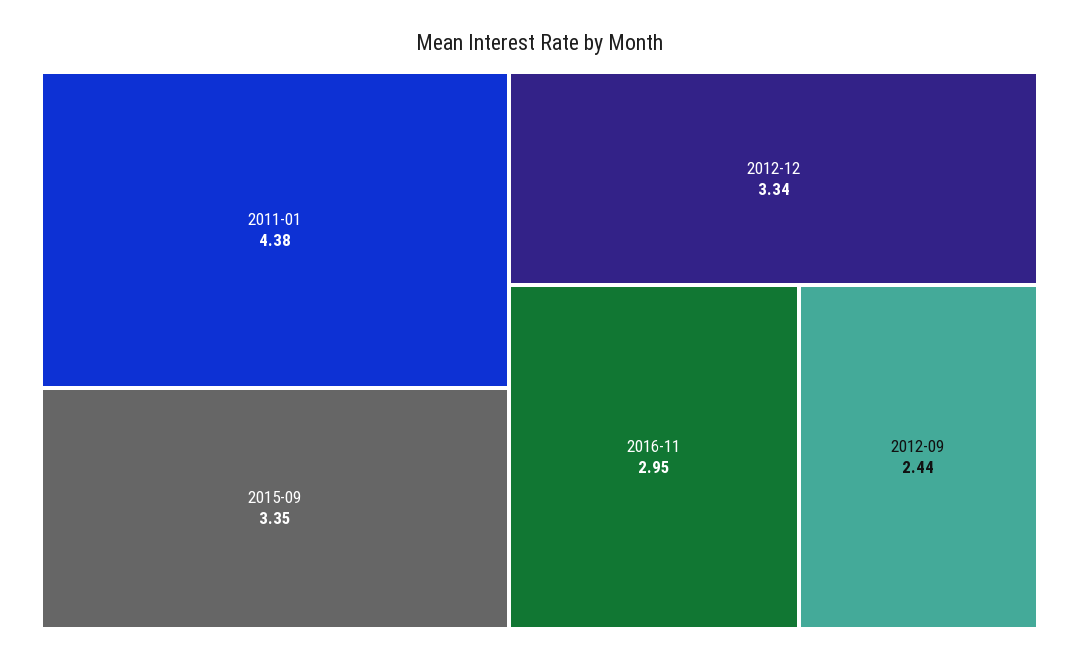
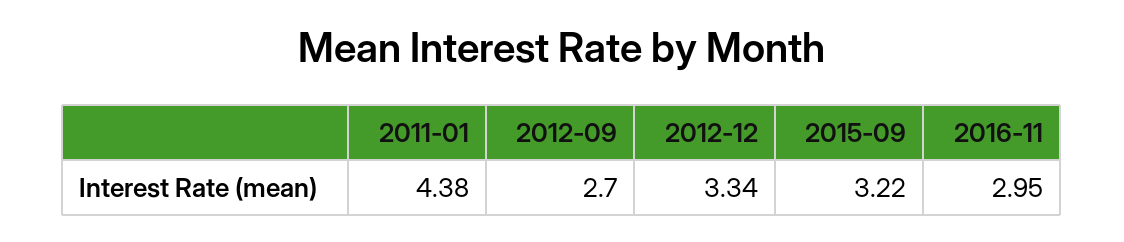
2015-09: 3.35 -> 3.22
2012-09: 2.44 -> 2.7

